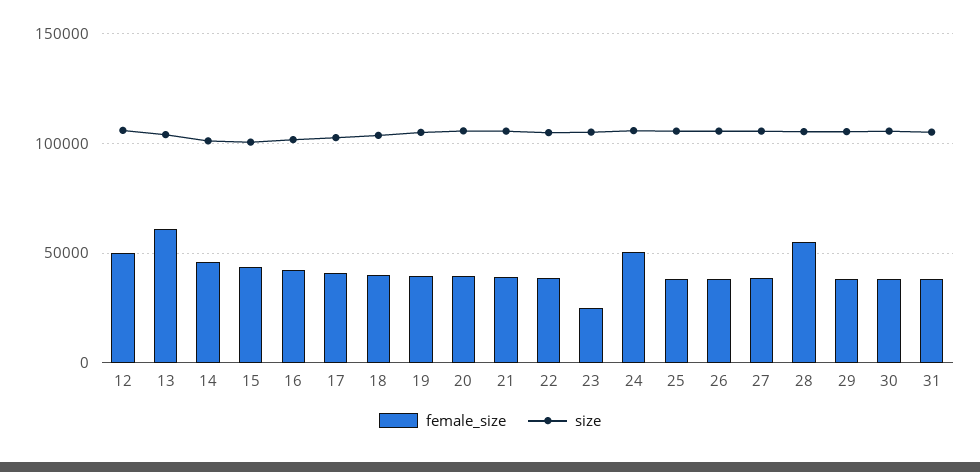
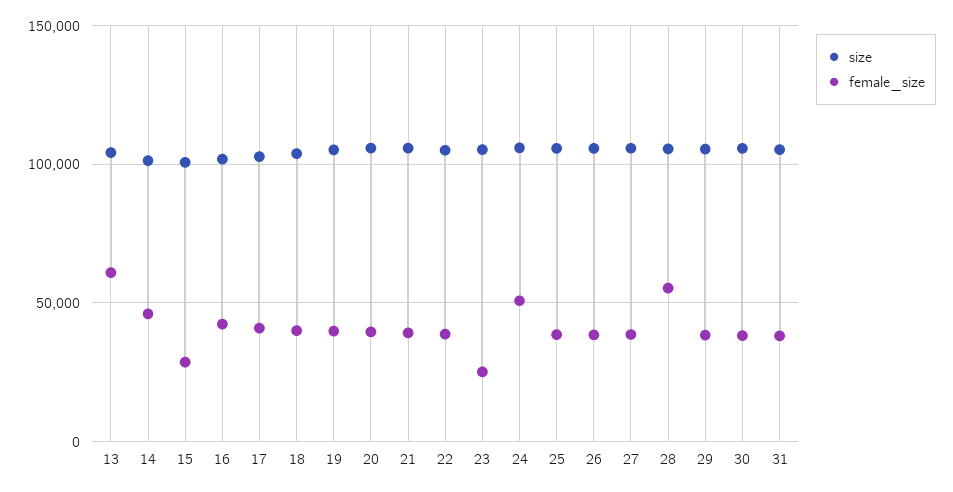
female_size, 12: 50000 -> none
size, 12: 105000 -> none
female_size, 15: 45000 -> 30000

